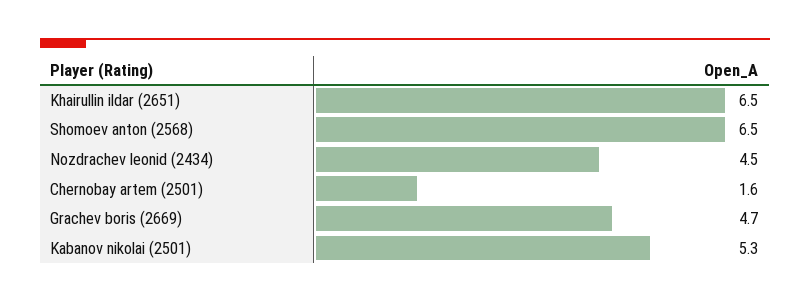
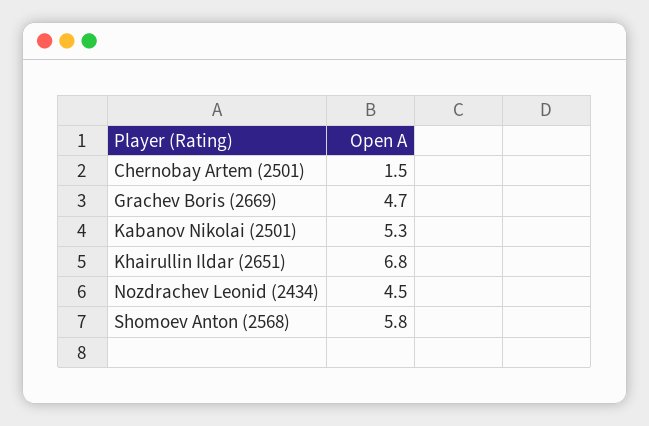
Khairullin ildar (2651): 6.5 -> 6.8
Shomoev anton (2568): 6.5 -> 5.8
Chernobay artem (2501): 1.6 -> 1.5

